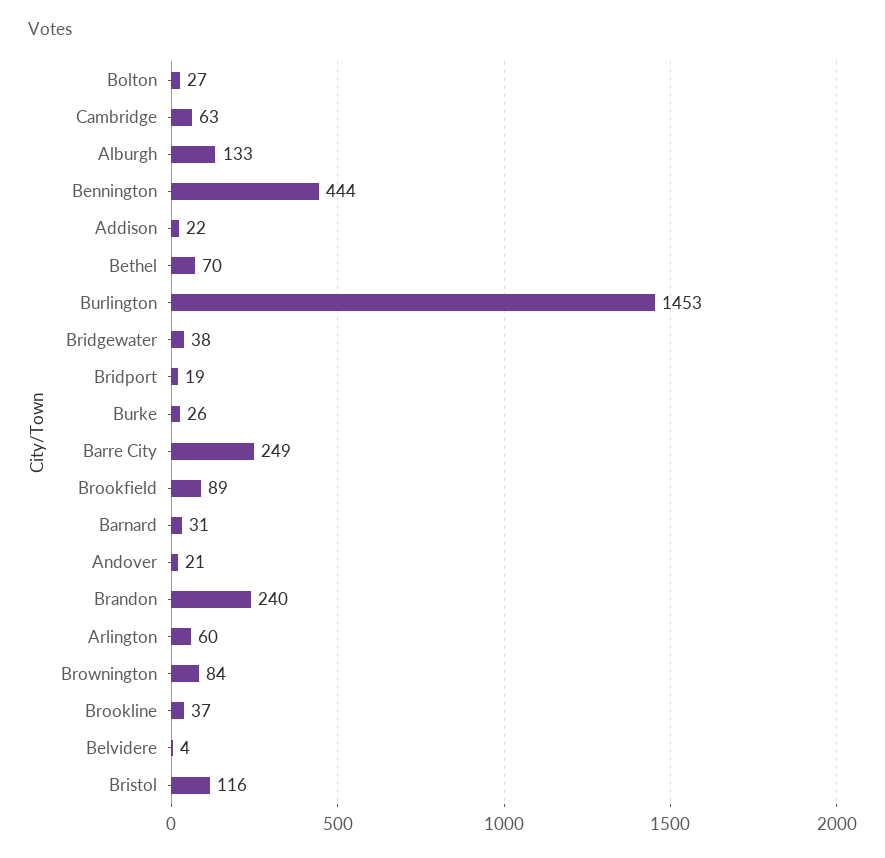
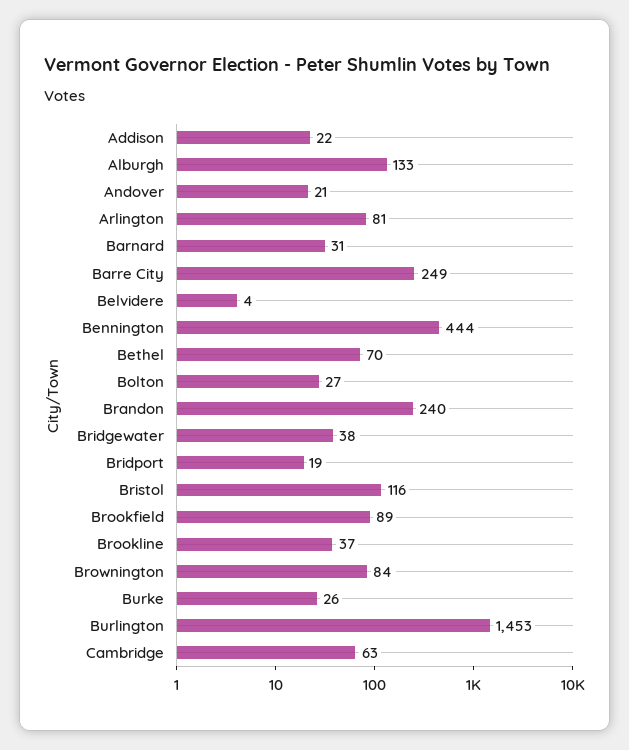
Arlington: 60 -> 81

